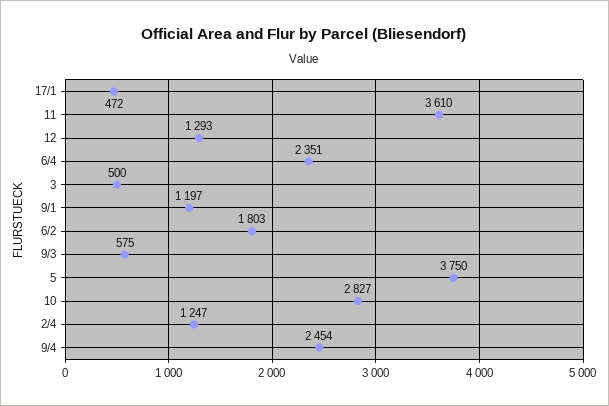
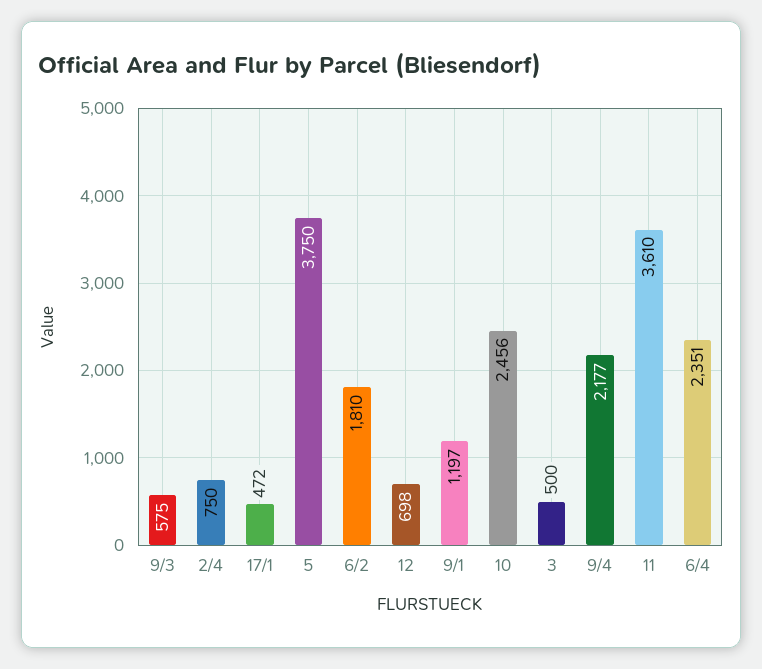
12: 1293 -> 698
6/2: 1803 -> 1810
10: 2827 -> 2456
2/4: 1247 -> 750
9/4: 2454 -> 2177

